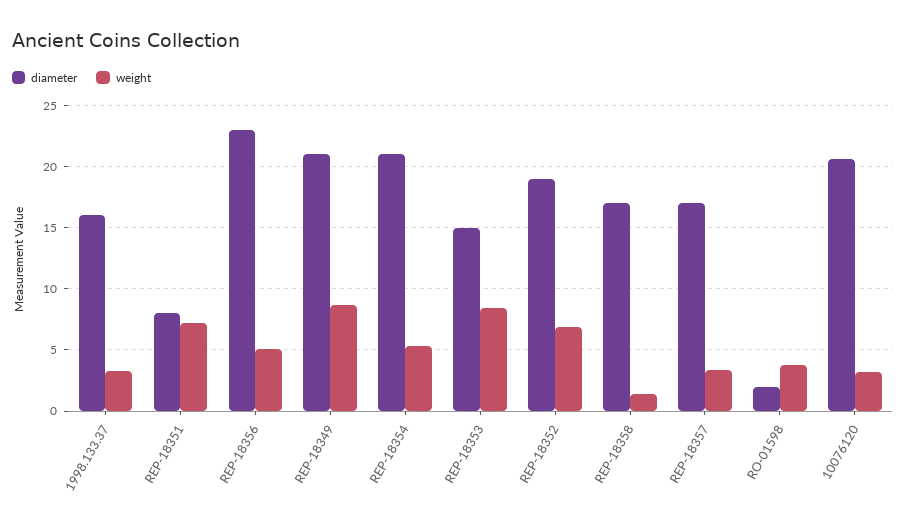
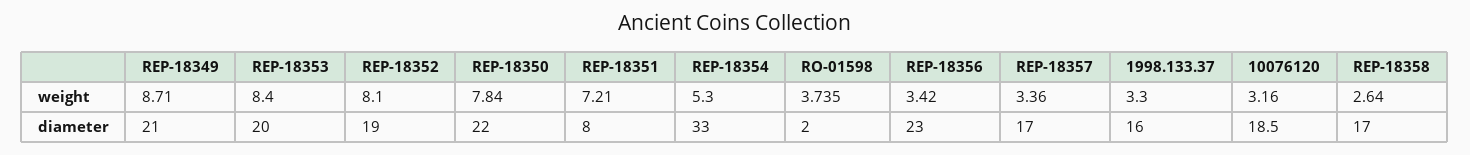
weight, REP-18356: 5 -> 3.42
diameter, REP-18354: 21 -> 33
diameter, REP-18353: 15 -> 20
weight, REP-18352: 7 -> 8.1
weight, REP-18358: 1.5 -> 2.64
diameter, 10076120: 20.5 -> 18.5
weight, REP-18350: none -> 7.84
diameter, REP-18350: none -> 22

